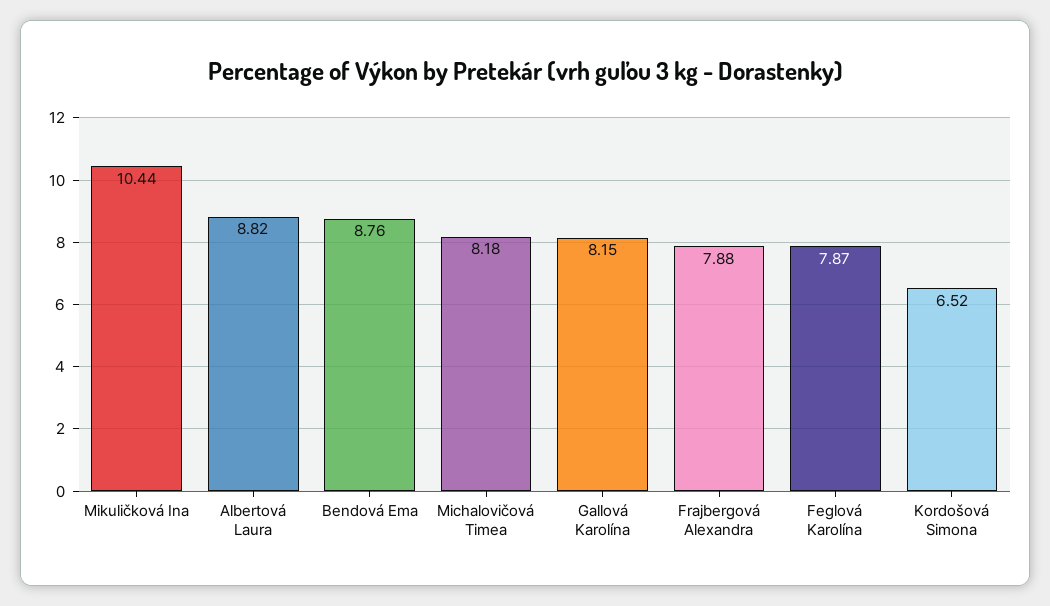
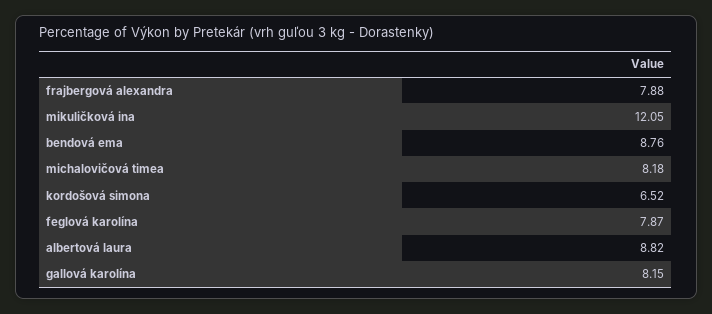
Mikuličková Ina: 10.44 -> 12.05

